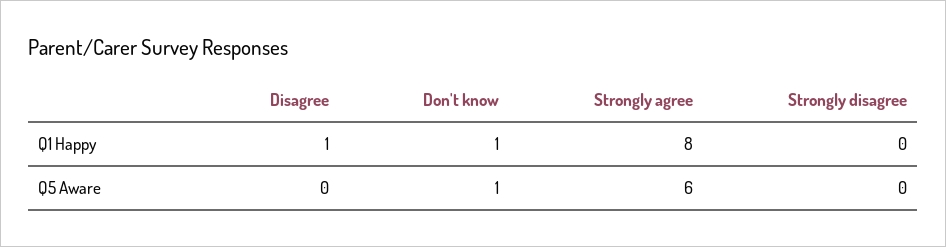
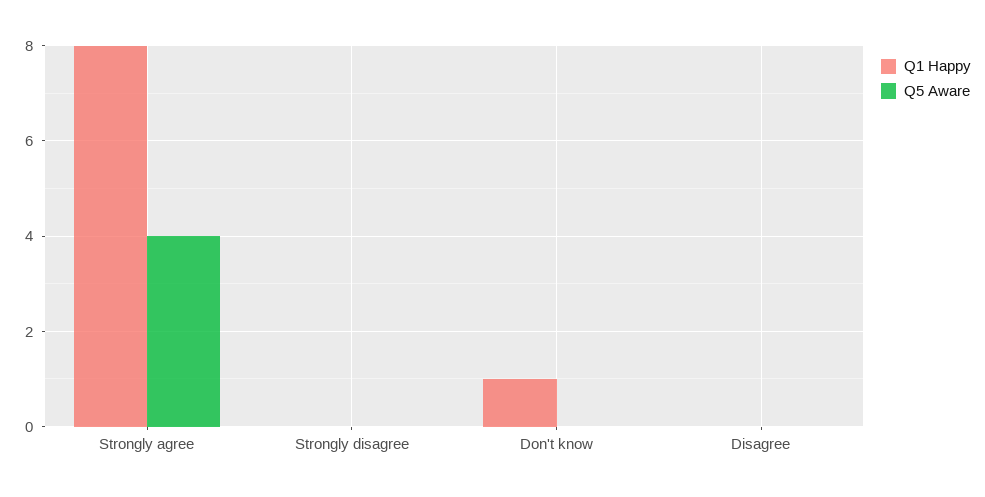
Q1 Happy, Disagree: 1 -> 0
Q5 Aware, Don't know: 1 -> 0
Q5 Aware, Strongly agree: 6 -> 4

